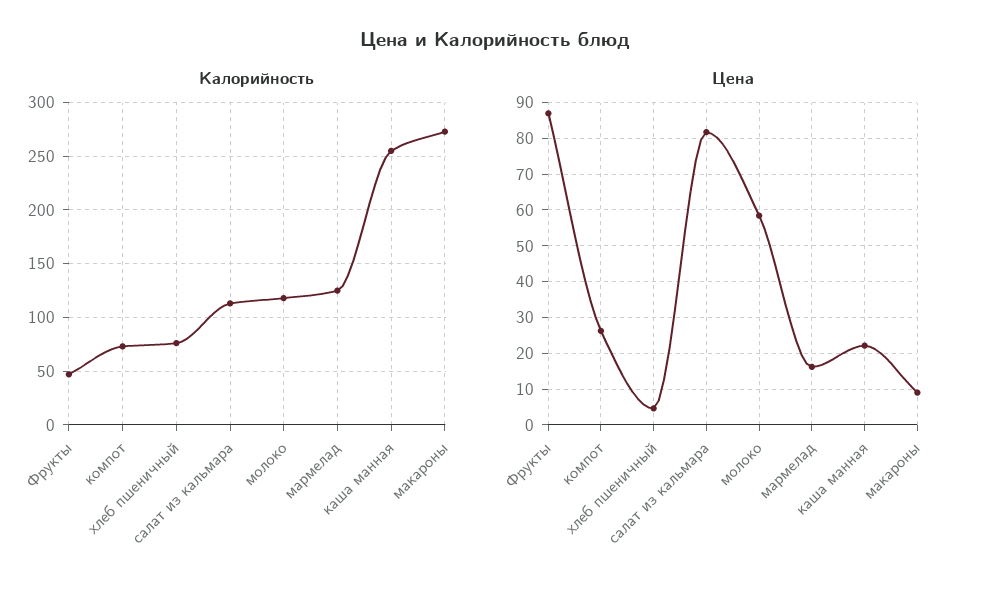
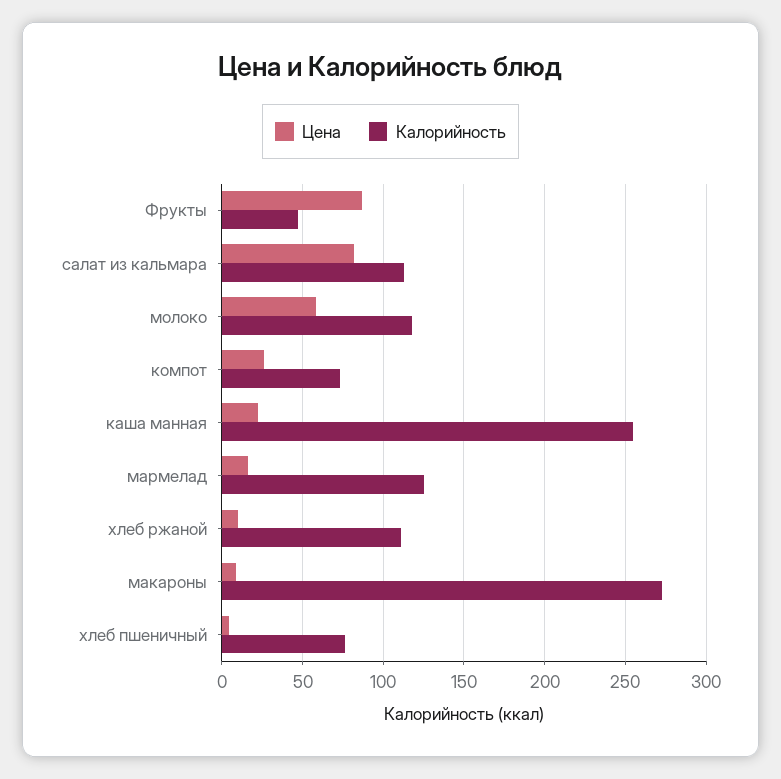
Цена, хлеб ржаной: none -> 10
Калорийность, хлеб ржаной: none -> 110

